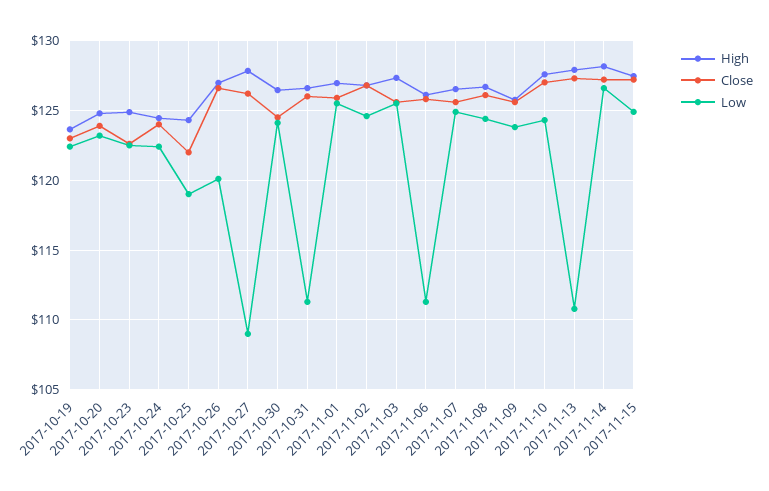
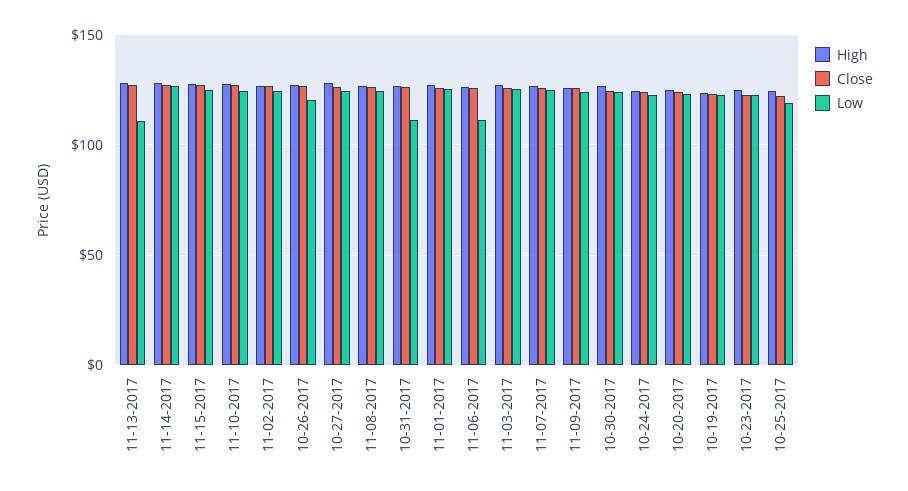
Low, 2017-10-27: 109 -> 125

